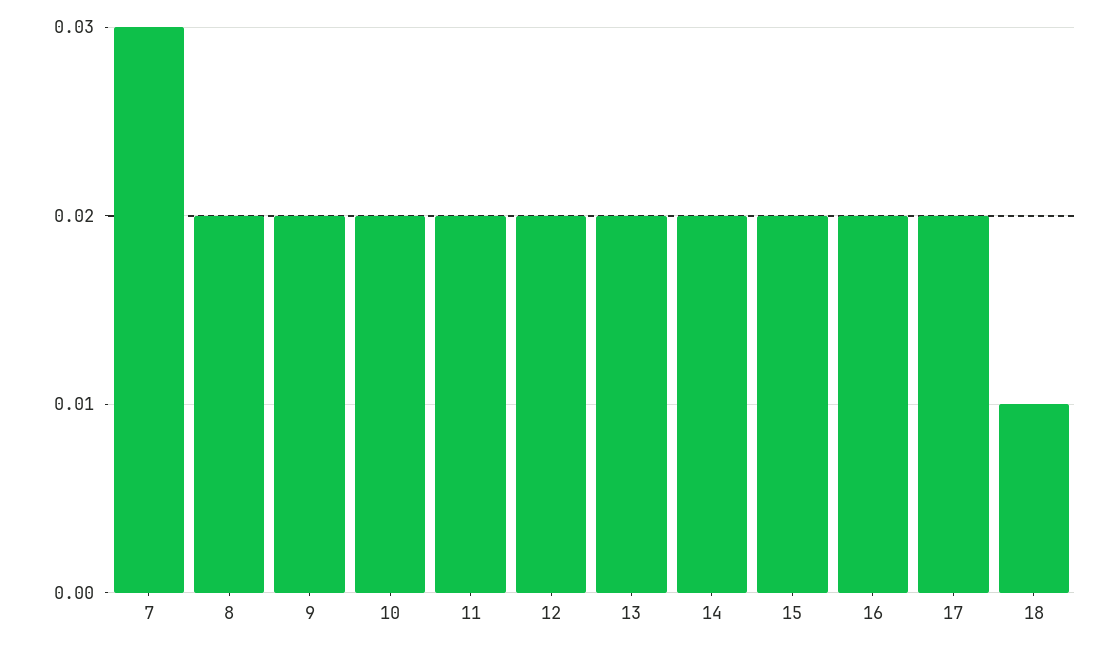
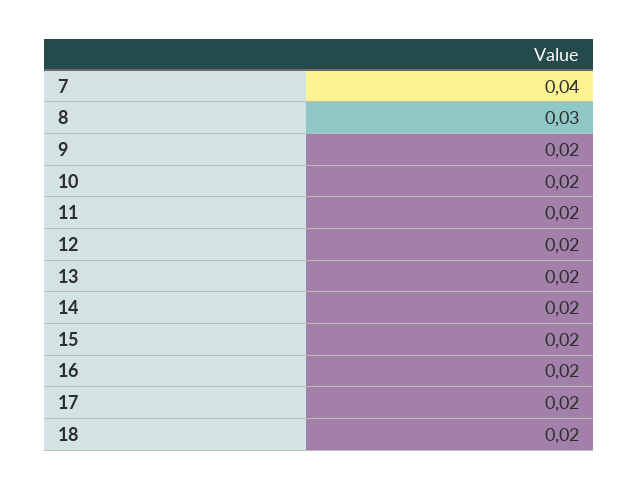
7: 0.03 -> 0.04
8: 0.02 -> 0.03
18: 0.01 -> 0.02

